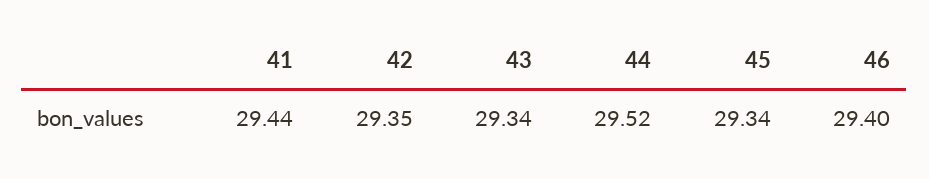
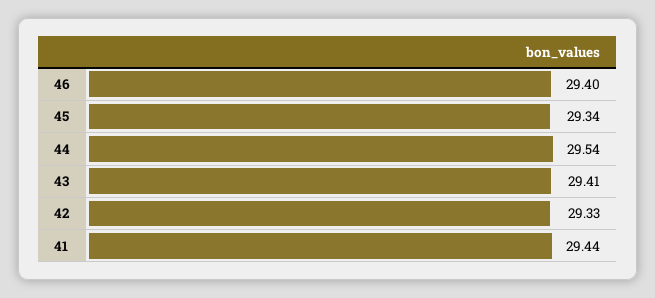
42: 29.35 -> 29.33
43: 29.34 -> 29.41
44: 29.52 -> 29.54

